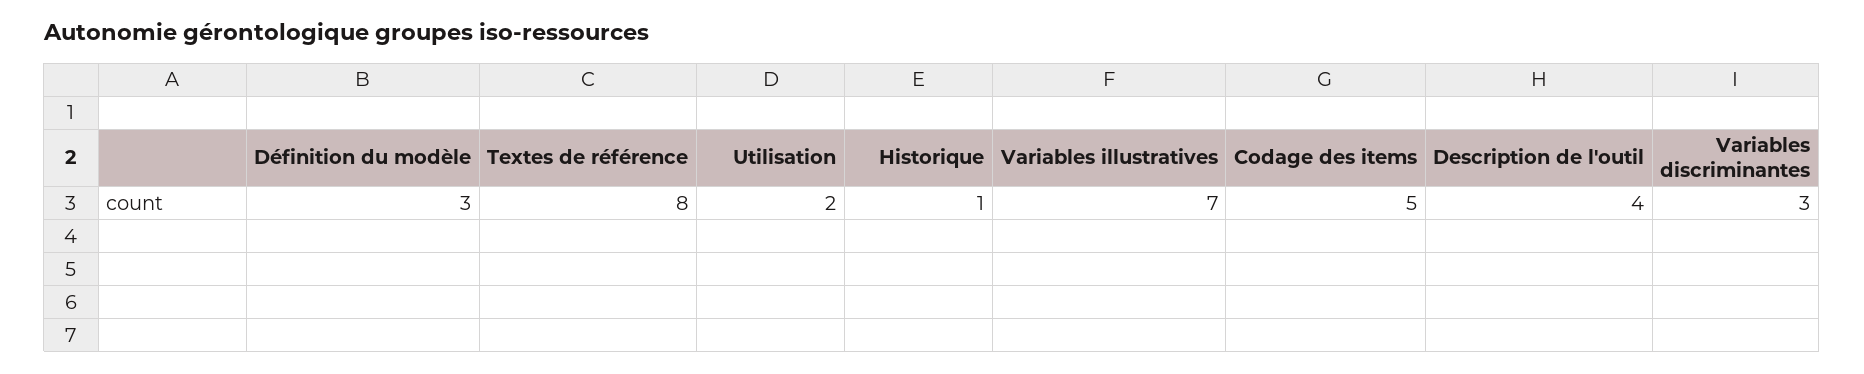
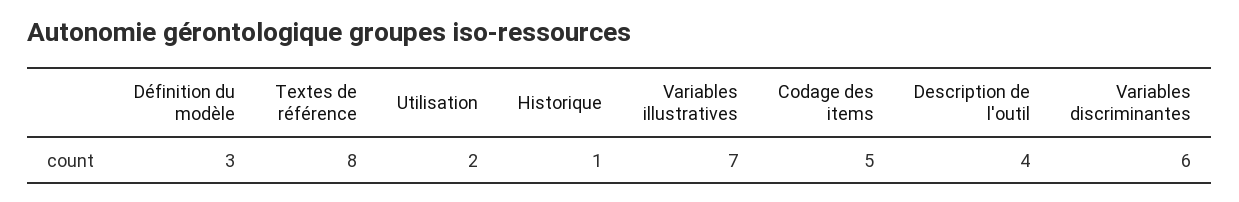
Variables discriminantes: 3 -> 6

